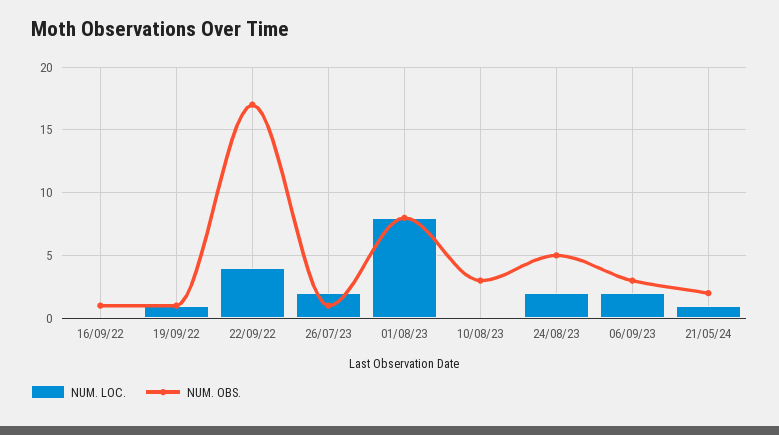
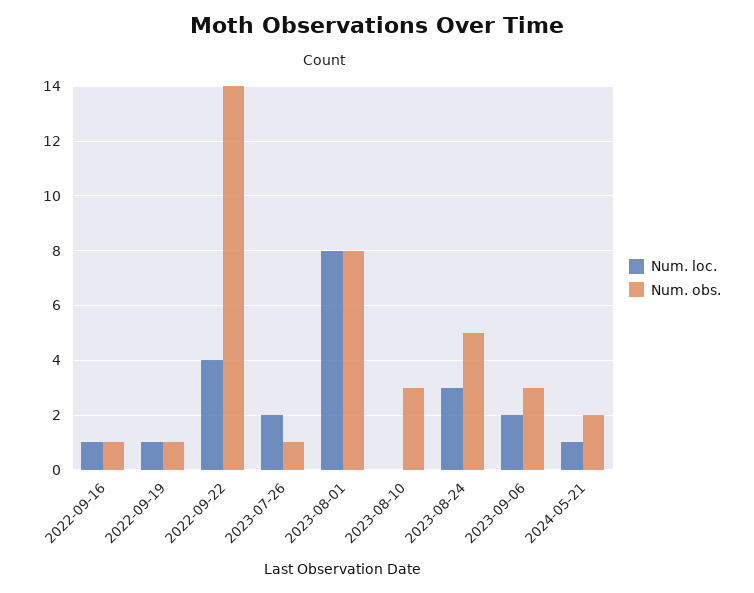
NUM. LOC., 16/09/22: 0 -> 1
NUM. OBS., 22/09/22: 17 -> 14
NUM. LOC., 24/08/23: 2 -> 3

